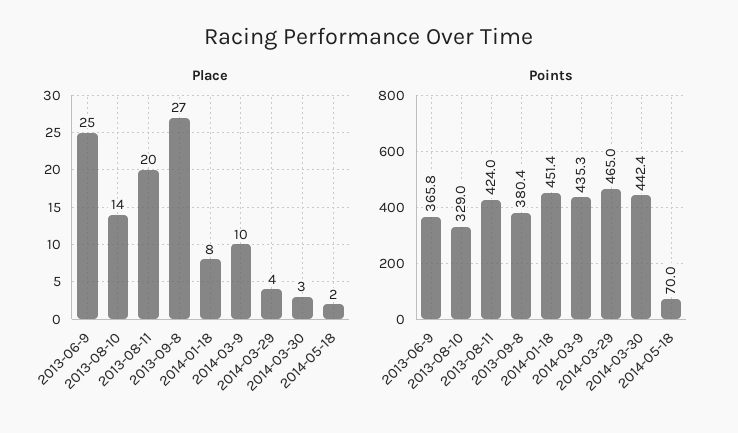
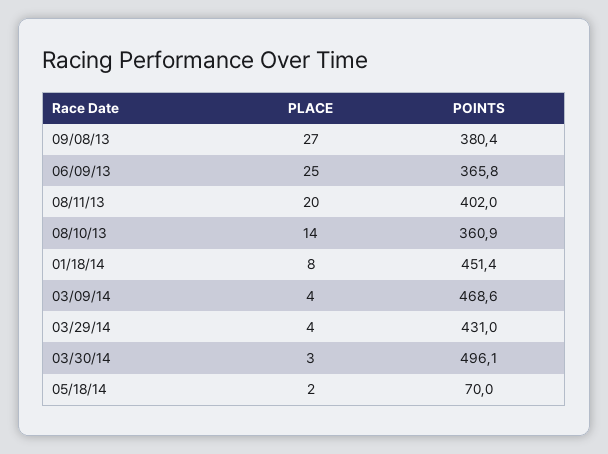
Place, 2014-03-9: 10 -> 4
Points, 2013-08-10: 329 -> 360.9
Points, 2013-08-11: 424 -> 402
Points, 2014-03-9: 435.3 -> 468.6
Points, 2014-03-29: 465 -> 431
Points, 2014-03-30: 442.4 -> 496.1

